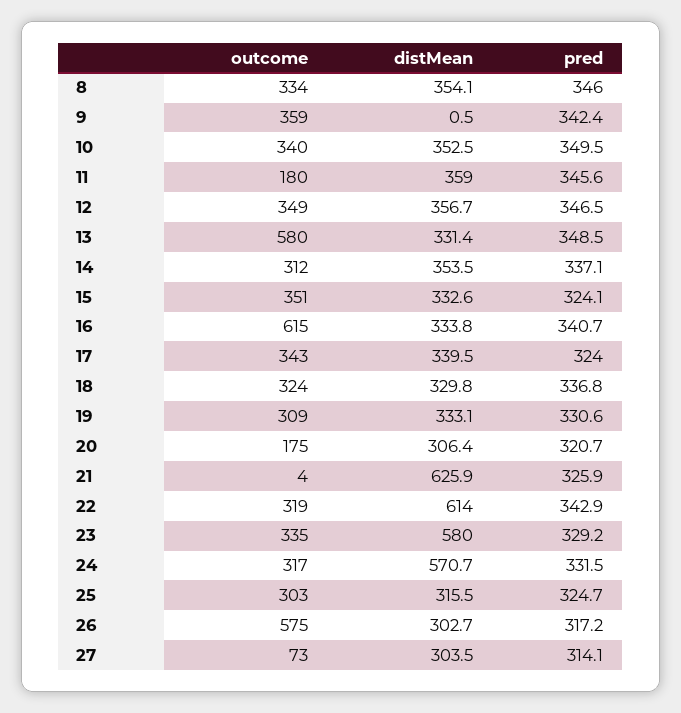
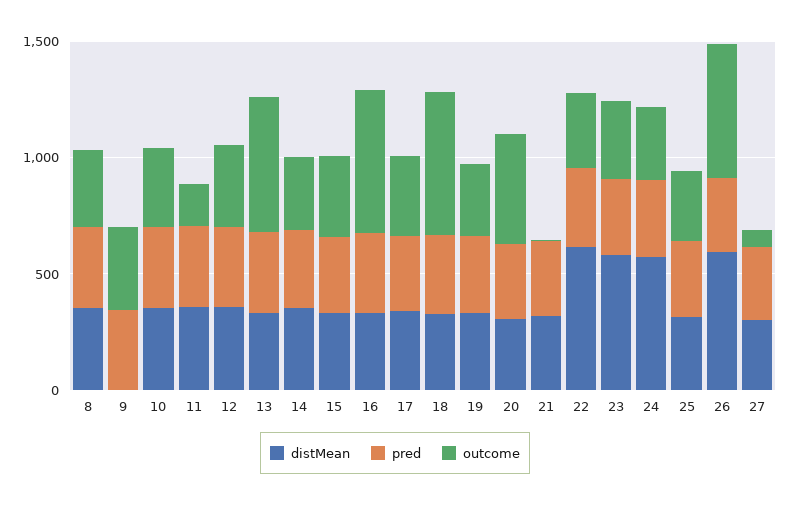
outcome, 18: 324 -> 600
outcome, 20: 175 -> 500
distMean, 21: 625.9 -> 300
distMean, 26: 302.7 -> 600

